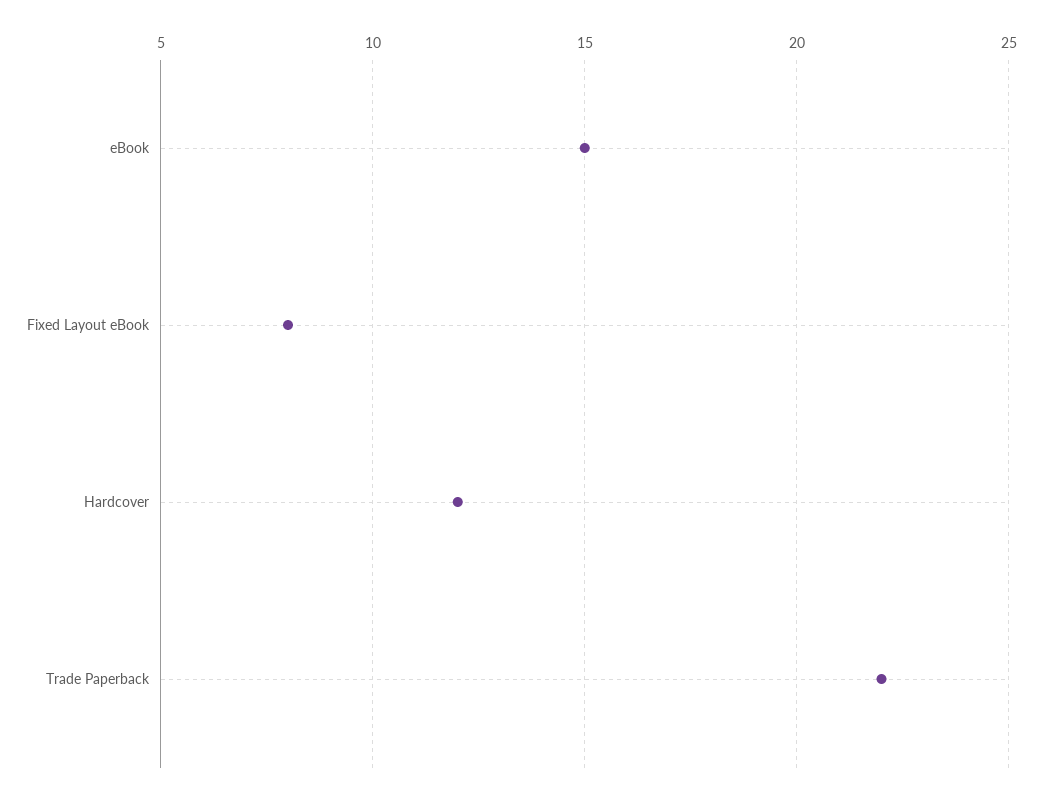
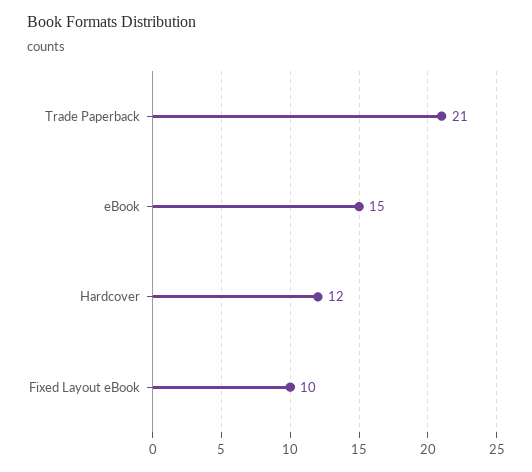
Fixed Layout eBook: 8 -> 10
Trade Paperback: 22 -> 21

